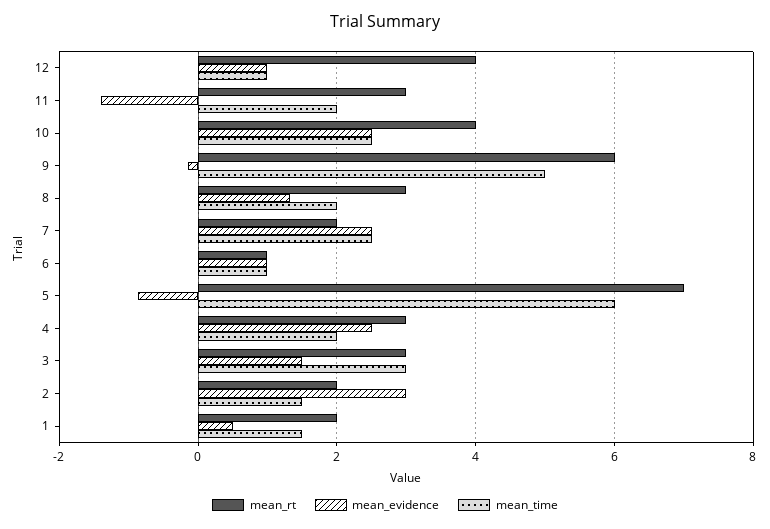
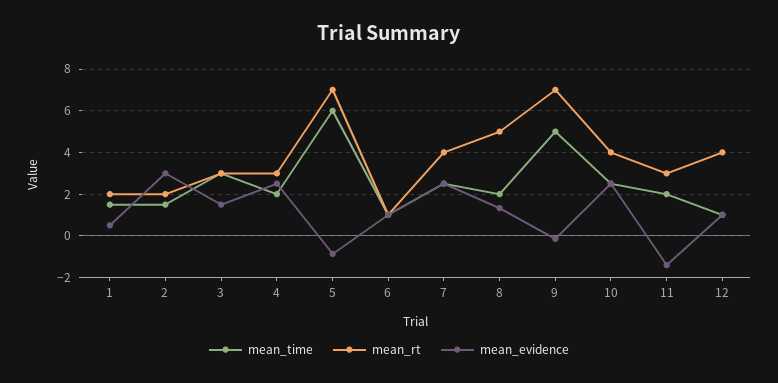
mean_rt, 9: 6 -> 7
mean_rt, 8: 3 -> 5
mean_rt, 7: 2 -> 4

